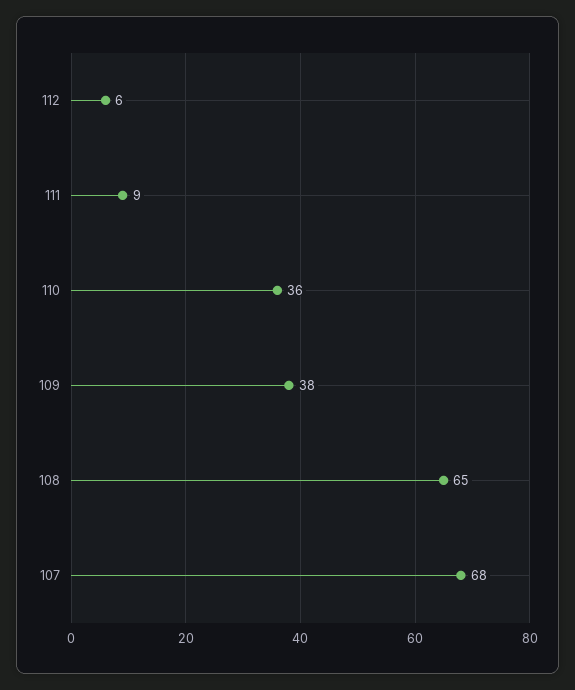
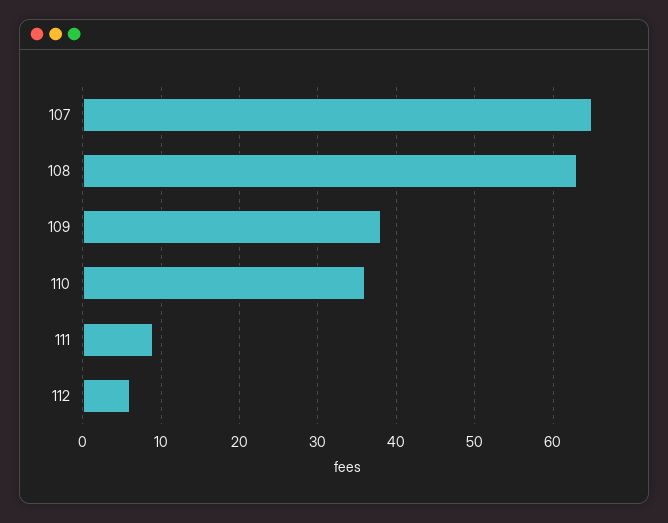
108: 65 -> 63
107: 68 -> 65

